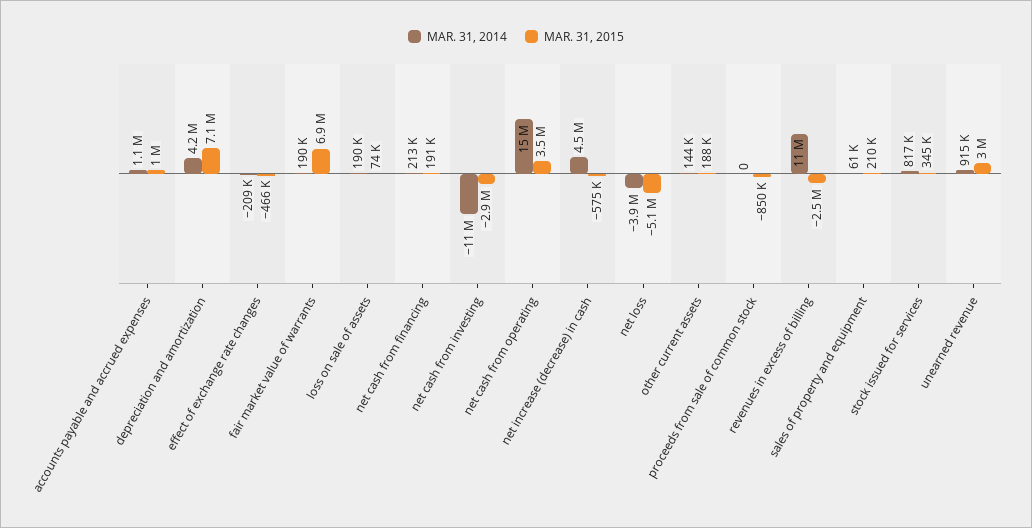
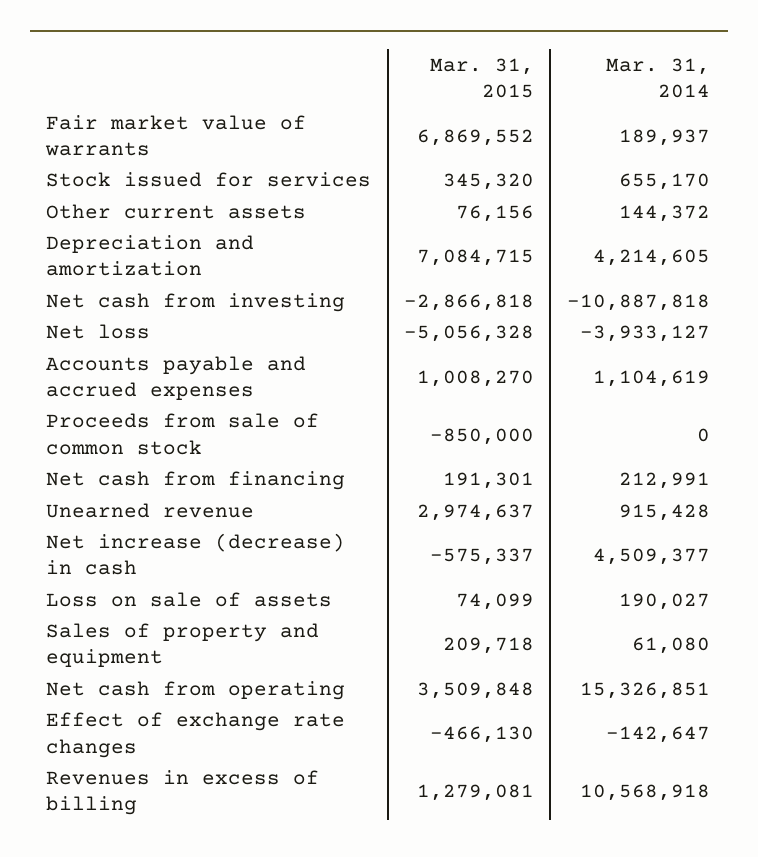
MAR. 31, 2014, effect of exchange rate changes: -209000 -> -142647
MAR. 31, 2015, other current assets: 188000 -> 76156
MAR. 31, 2015, revenues in excess of billing: -2500000 -> 1279081
MAR. 31, 2014, stock issued for services: 817000 -> 655170

